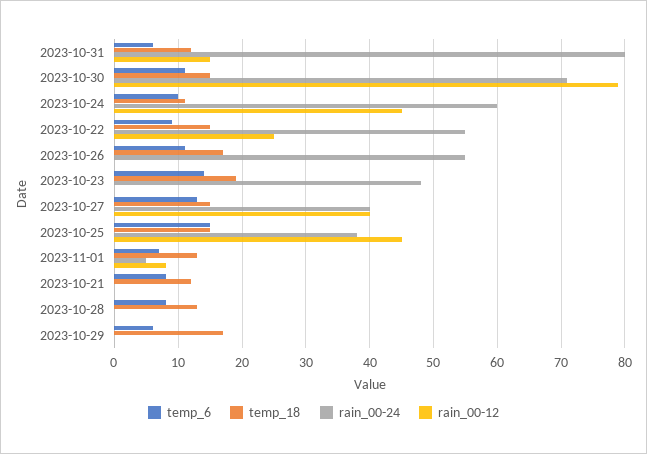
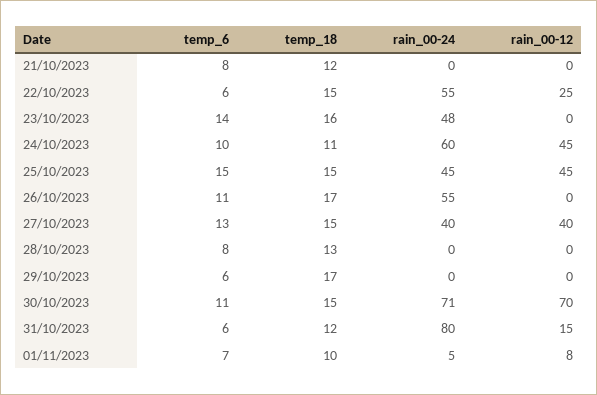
rain_00-12, 2023-10-30: 79 -> 70
temp_6, 2023-10-22: 9 -> 6
temp_18, 2023-10-23: 19 -> 16
rain_00-24, 2023-10-25: 38 -> 45
temp_18, 2023-11-01: 13 -> 10

